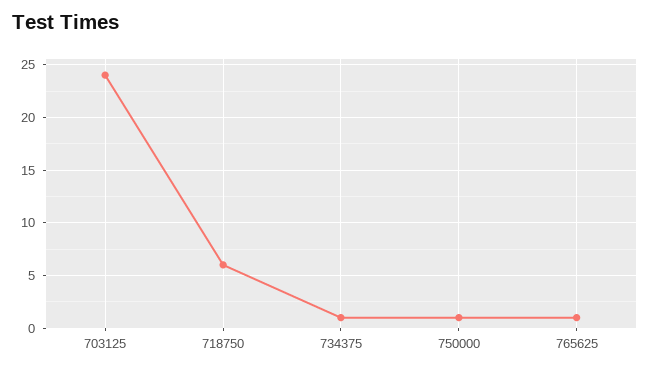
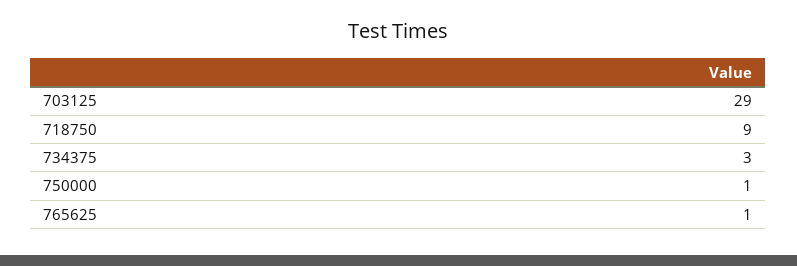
703125: 24 -> 29
718750: 6 -> 9
734375: 1 -> 3

